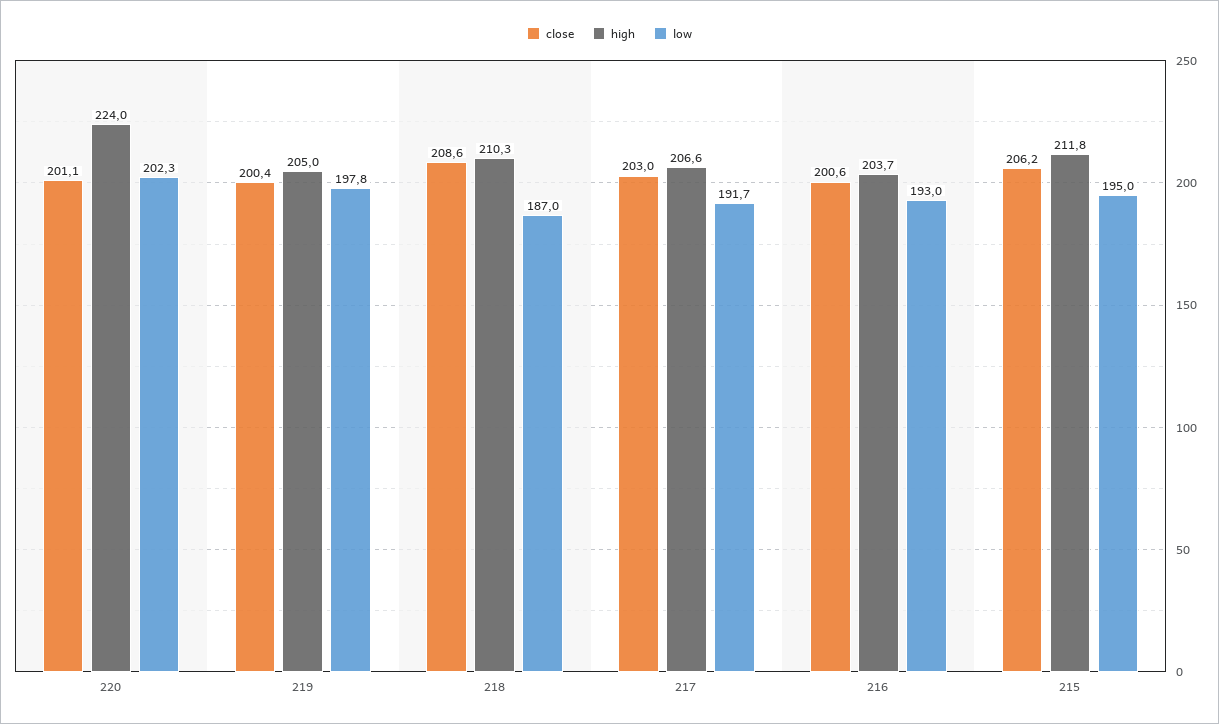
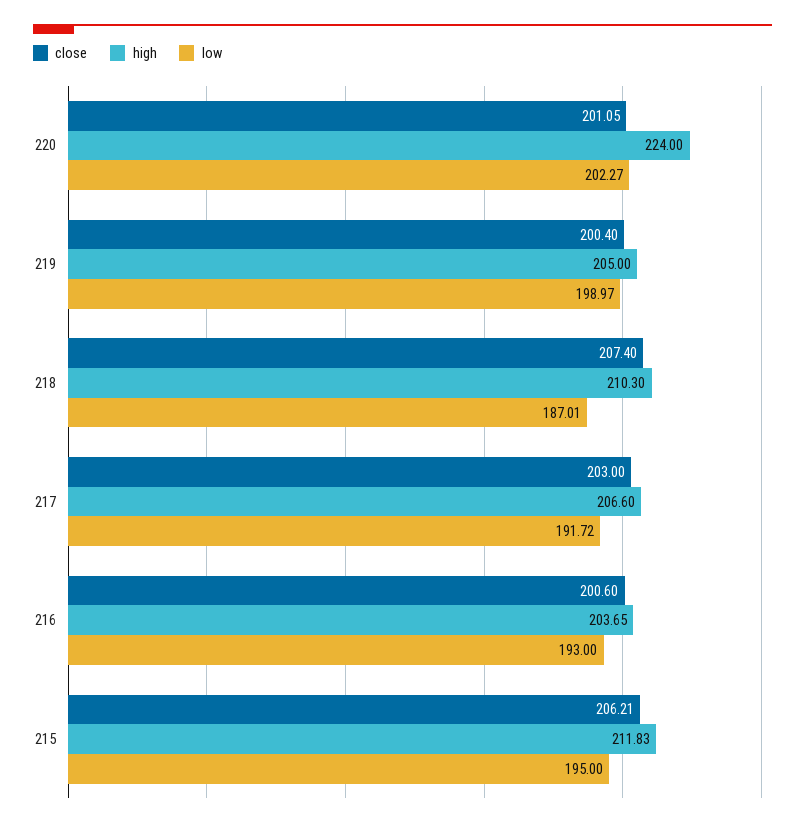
low, 219: 197.8 -> 198.97
close, 218: 208.6 -> 207.4

